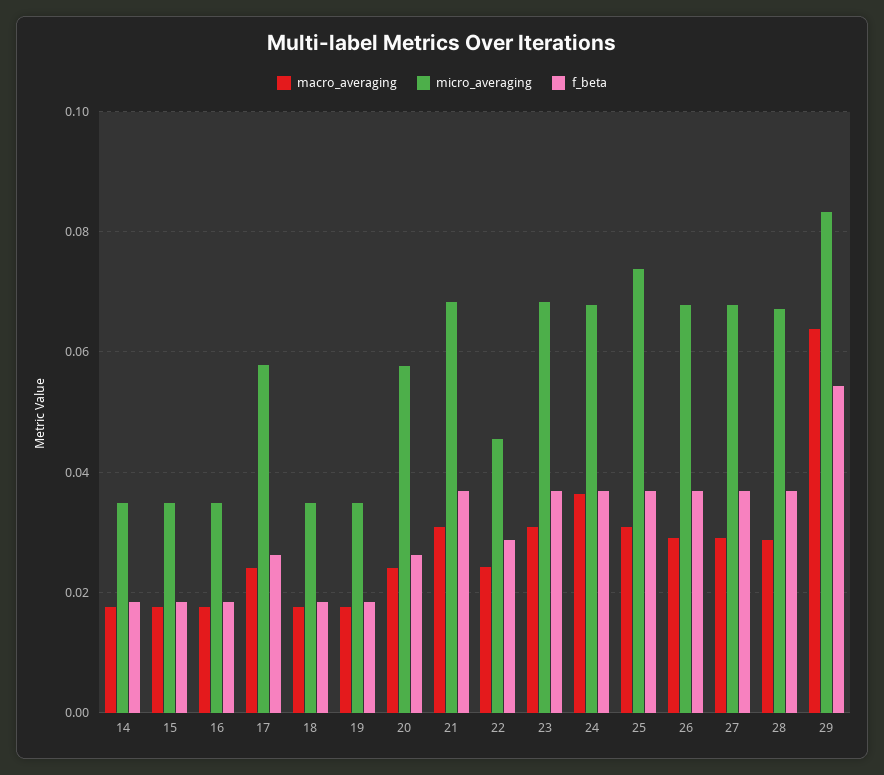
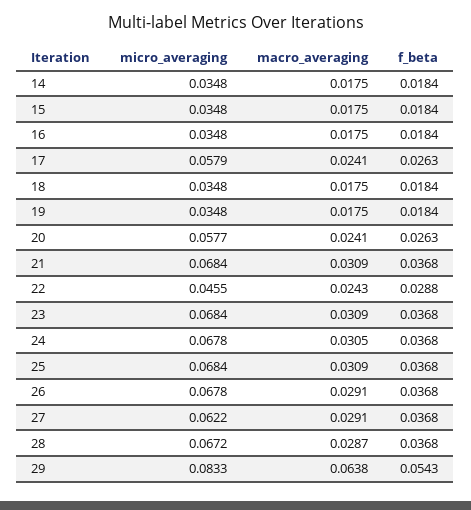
macro_averaging, 24: 0.036 -> 0.0305
micro_averaging, 25: 0.074 -> 0.0684
micro_averaging, 27: 0.068 -> 0.0622

